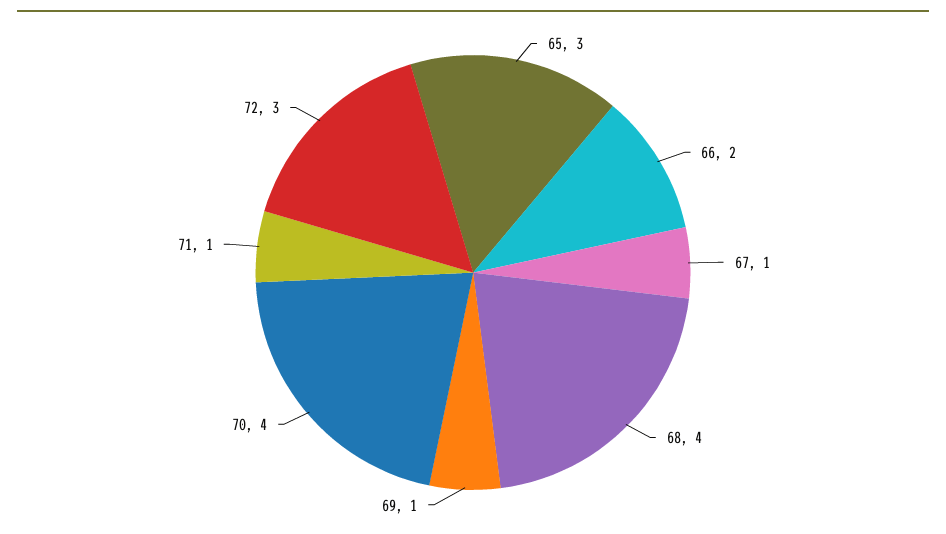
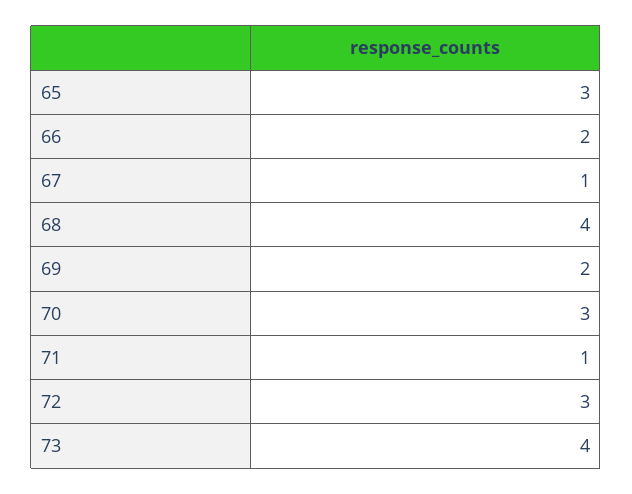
69: 1 -> 2
70: 4 -> 3
73: none -> 4

